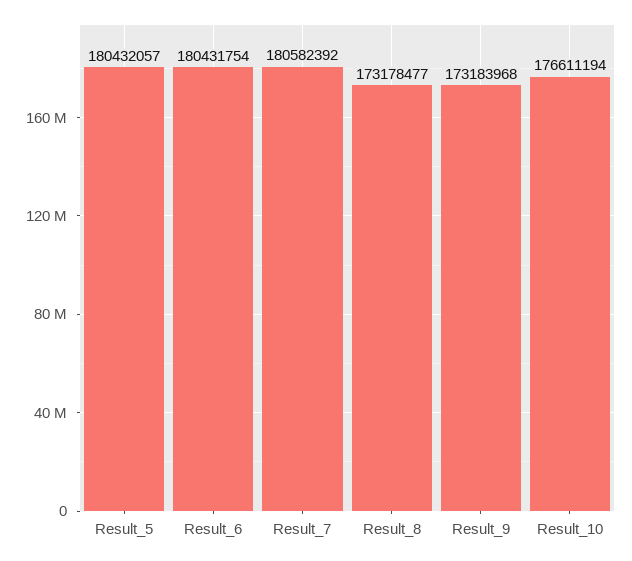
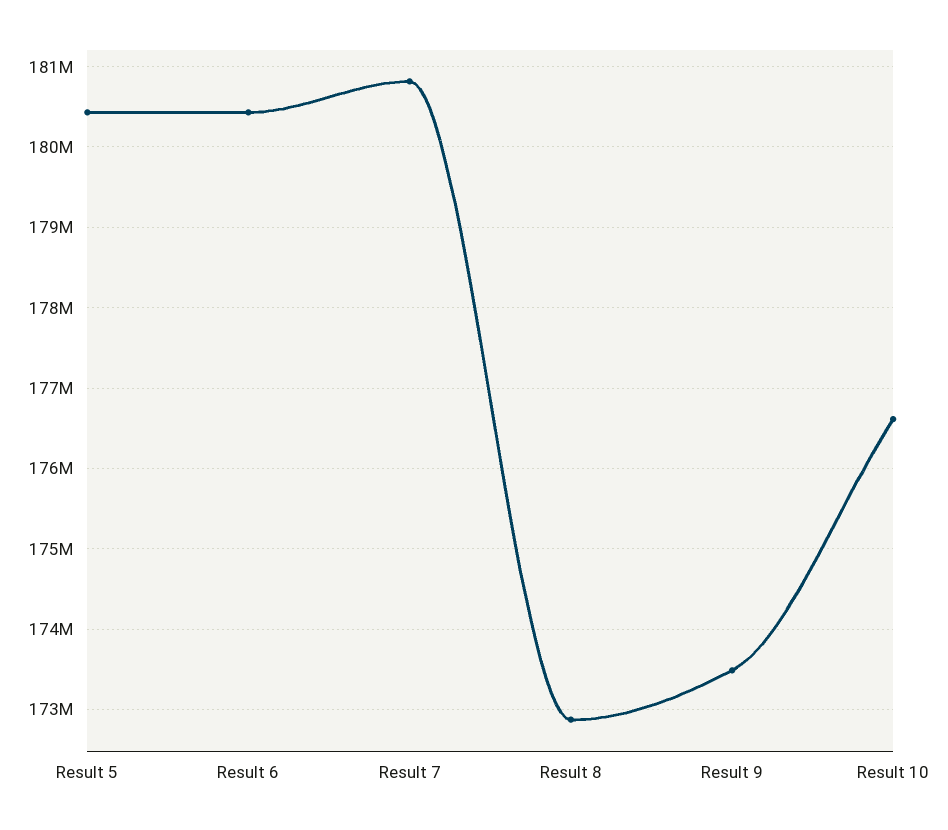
Result_7: 180582392 -> 180800000
Result_8: 173178477 -> 172900000
Result_9: 173183968 -> 173500000

